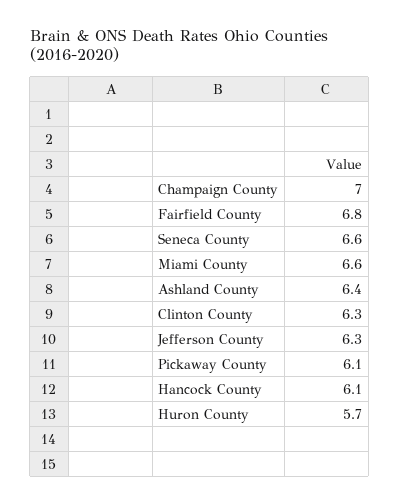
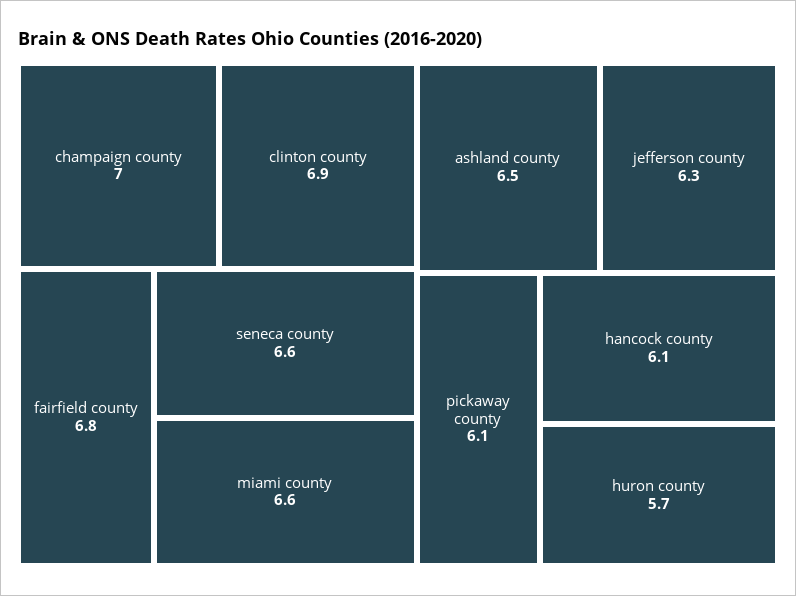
Ashland County: 6.4 -> 6.5
Clinton County: 6.3 -> 6.9

